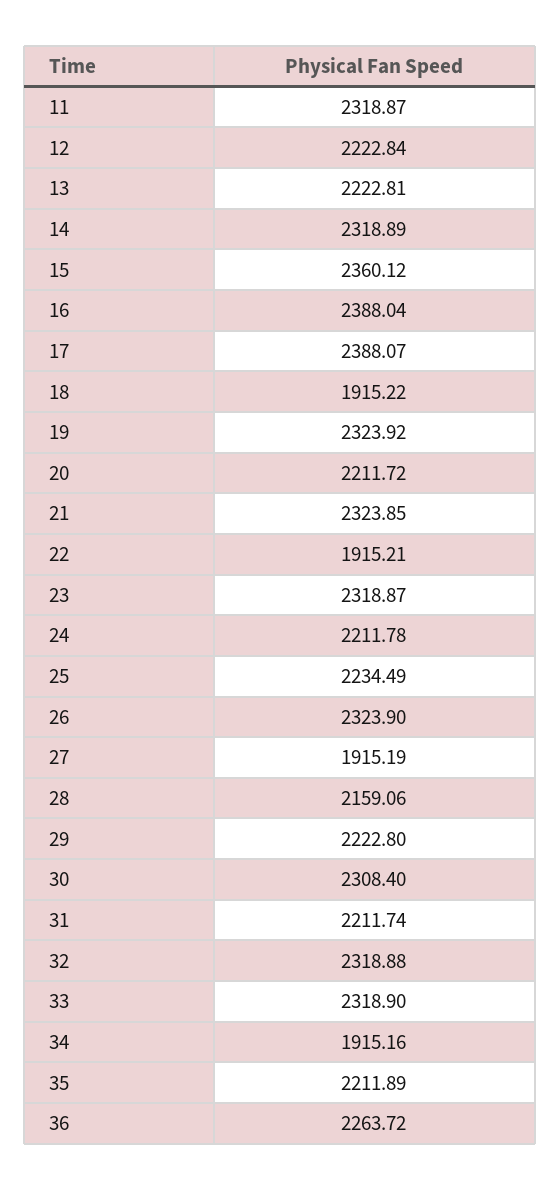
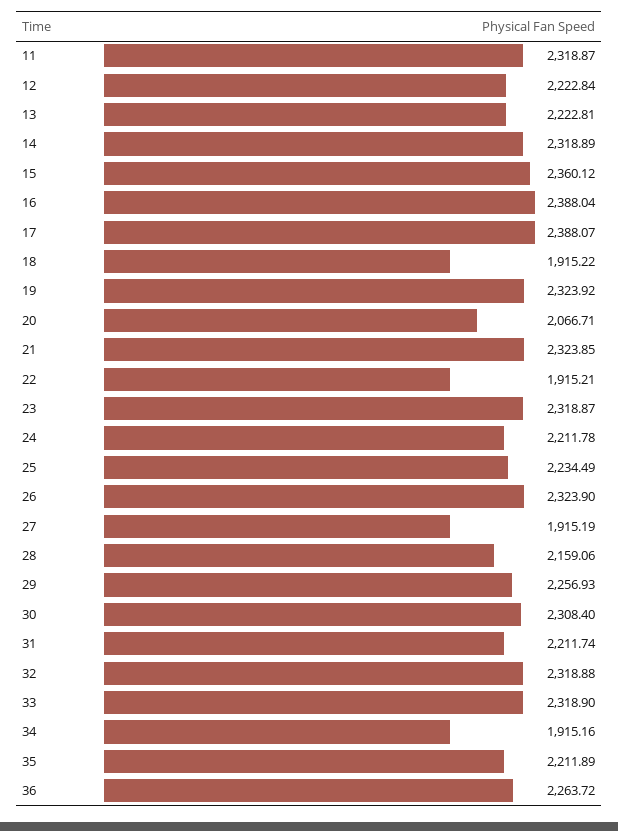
20: 2211.72 -> 2066.71
29: 2222.8 -> 2256.93

